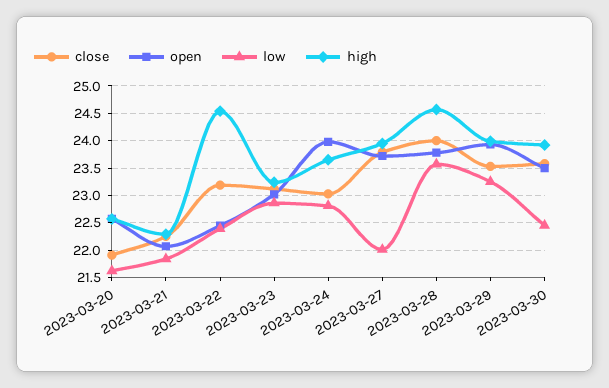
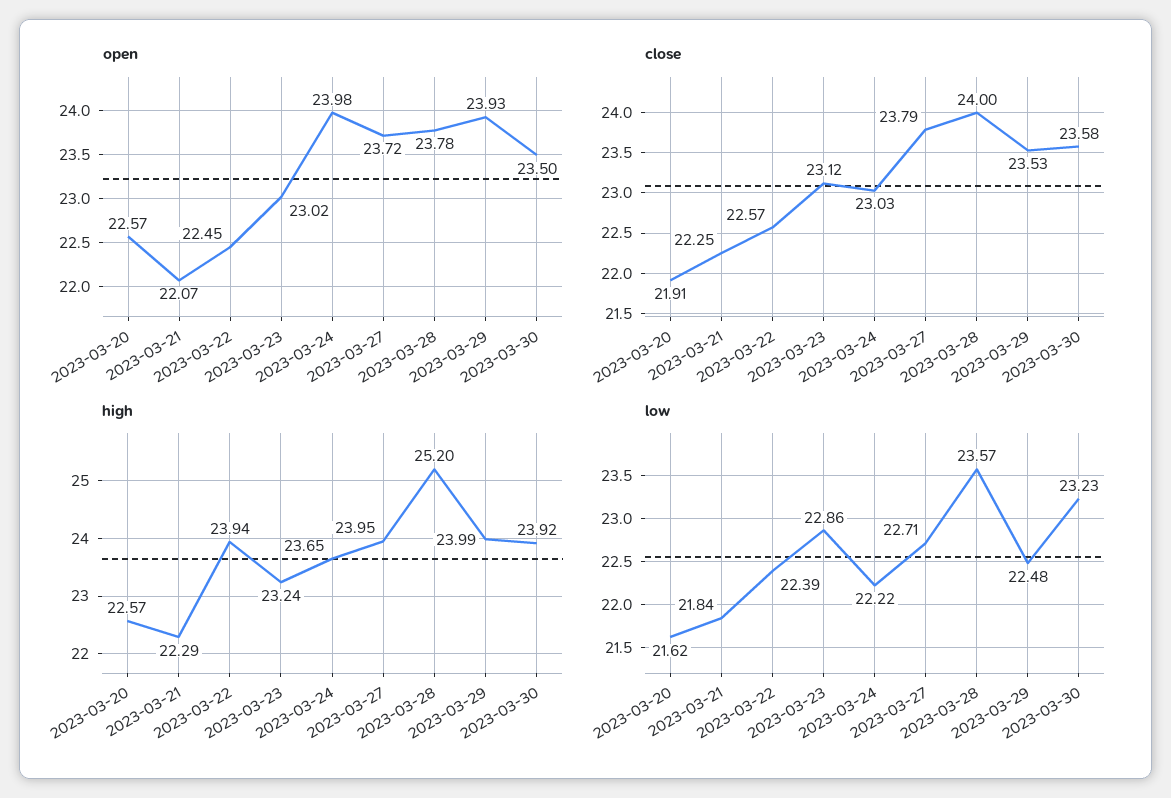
close, 2023-03-22: 23.25 -> 22.57
high, 2023-03-22: 24.5 -> 23.94
low, 2023-03-24: 22.75 -> 22.22
low, 2023-03-27: 22 -> 22.71
high, 2023-03-28: 24.5 -> 25.2
low, 2023-03-29: 23.25 -> 22.48
low, 2023-03-30: 22.5 -> 23.23

